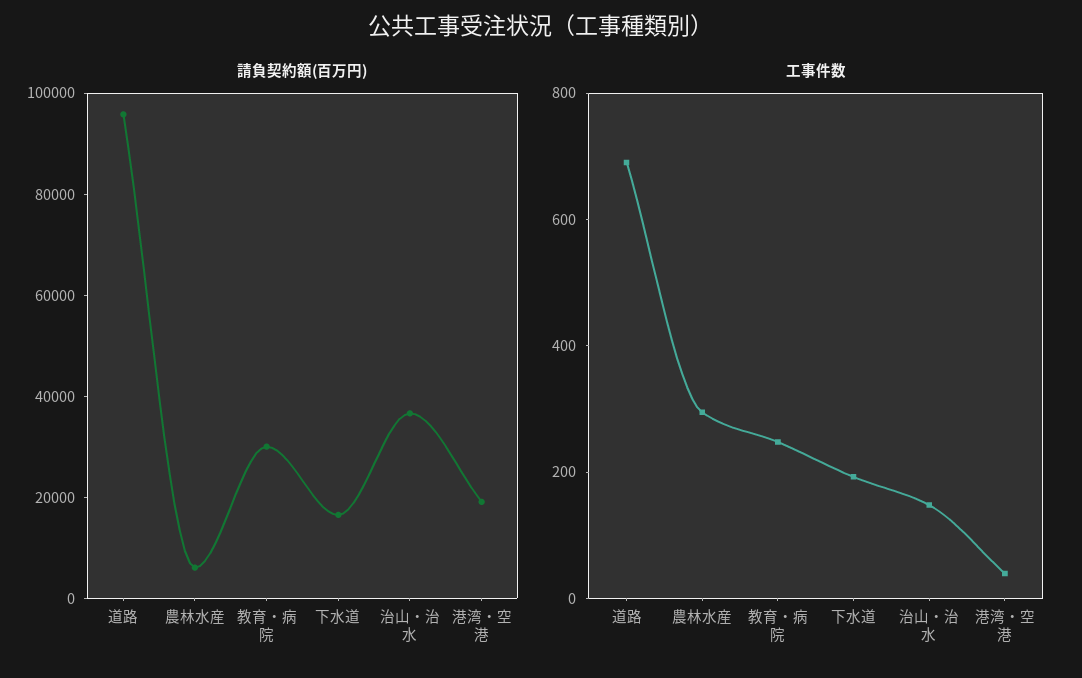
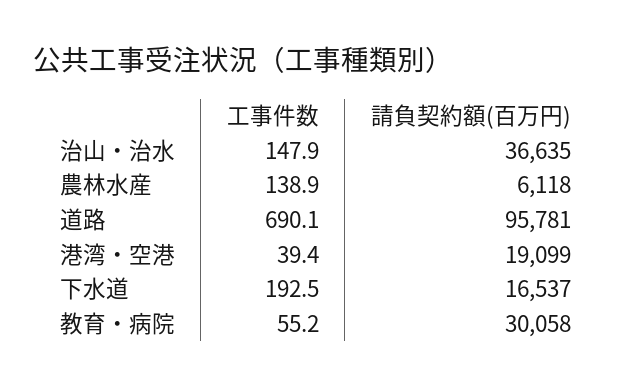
工事件数, 農林水産: 300 -> 138.9
工事件数, 教育・病院: 250 -> 55.2

